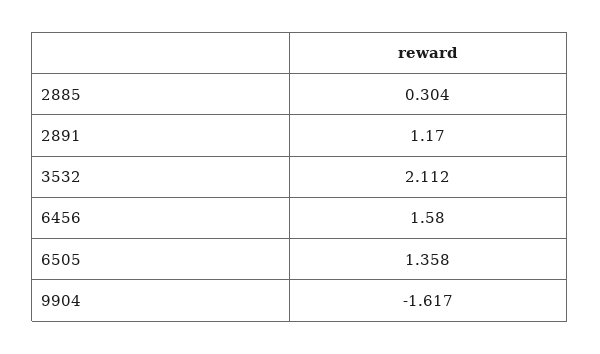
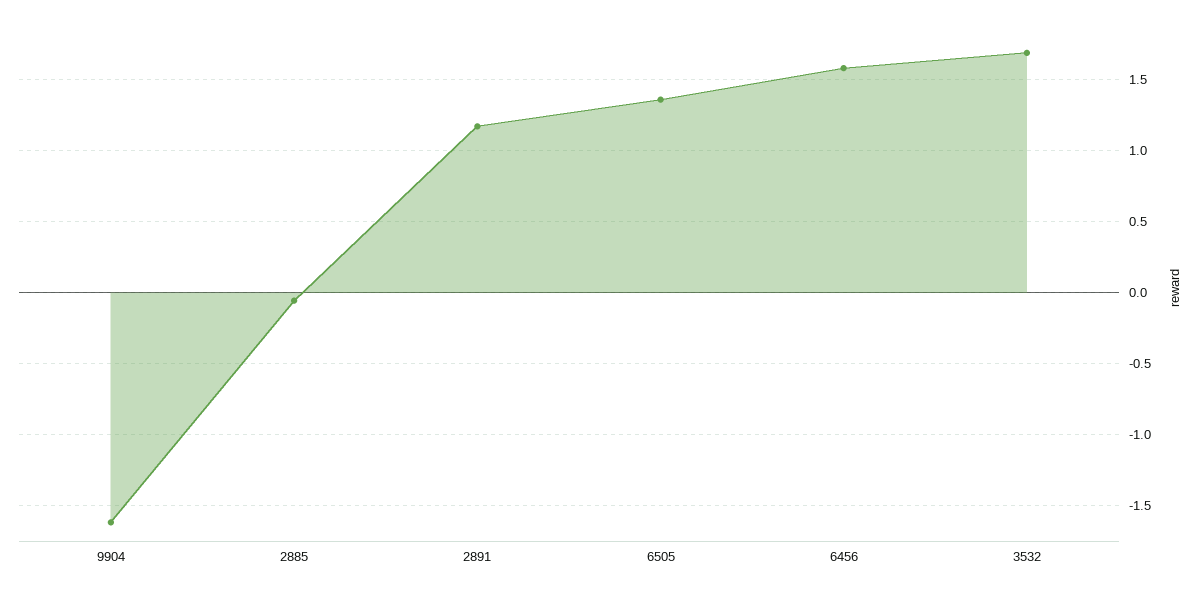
2885: 0.304 -> -0.05
3532: 2.112 -> 1.7

